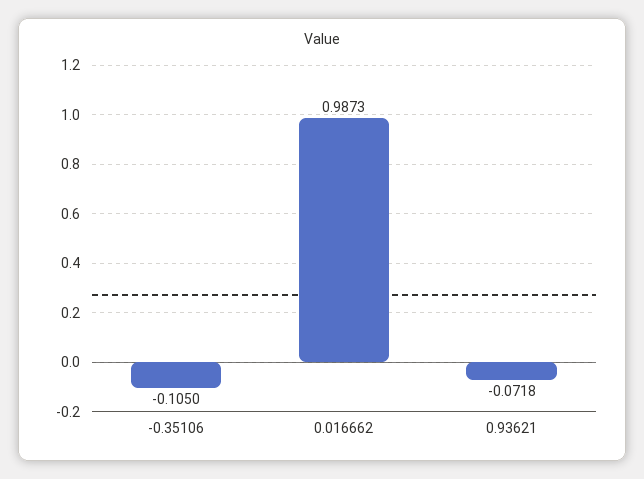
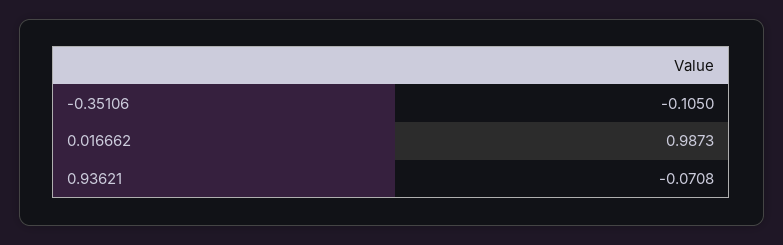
0.93621: -0.0718 -> -0.0708

